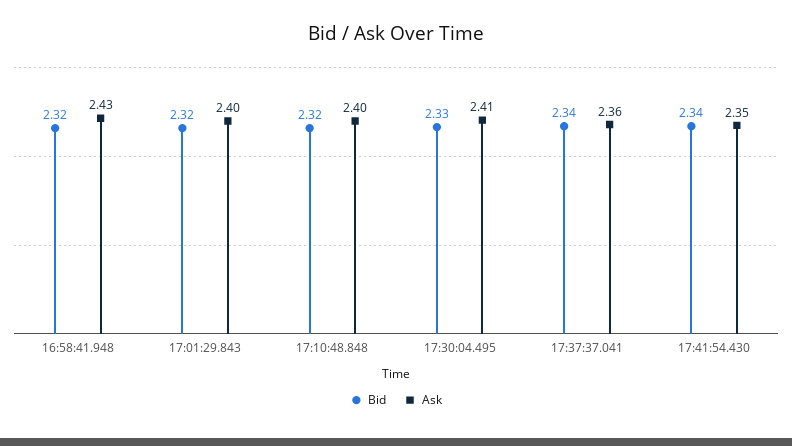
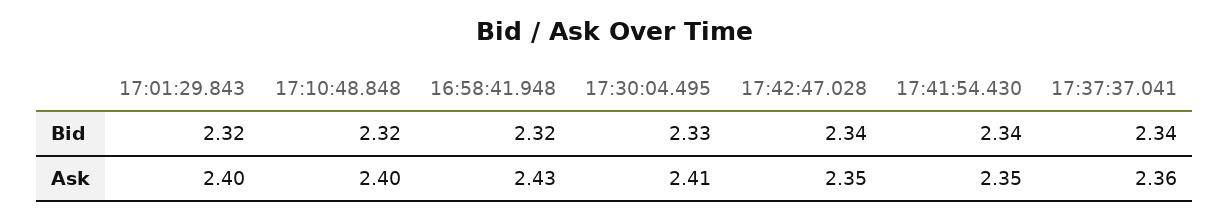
Bid, 17:42:47.028: none -> 2.34
Ask, 17:42:47.028: none -> 2.35

